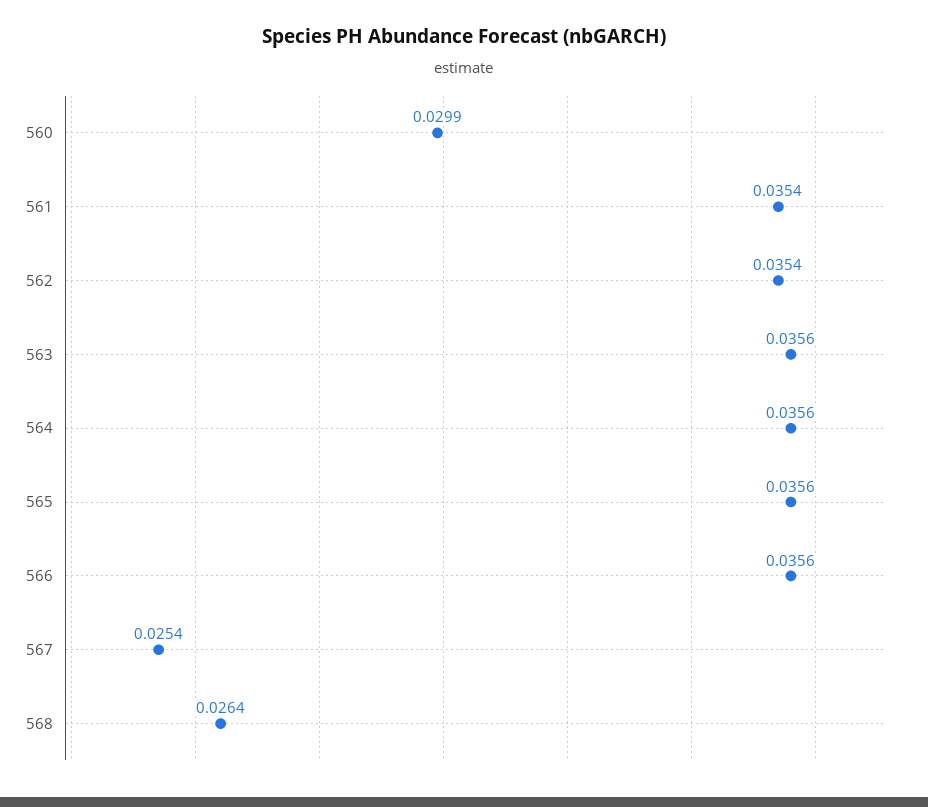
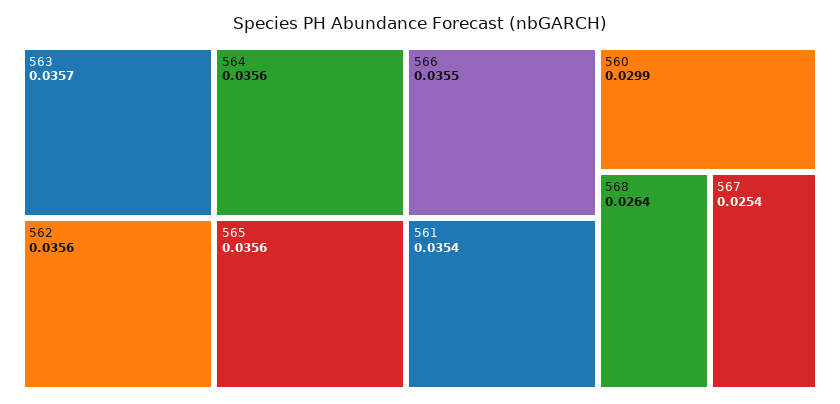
562: 0.0354 -> 0.0356
563: 0.0356 -> 0.0357
566: 0.0356 -> 0.0355

